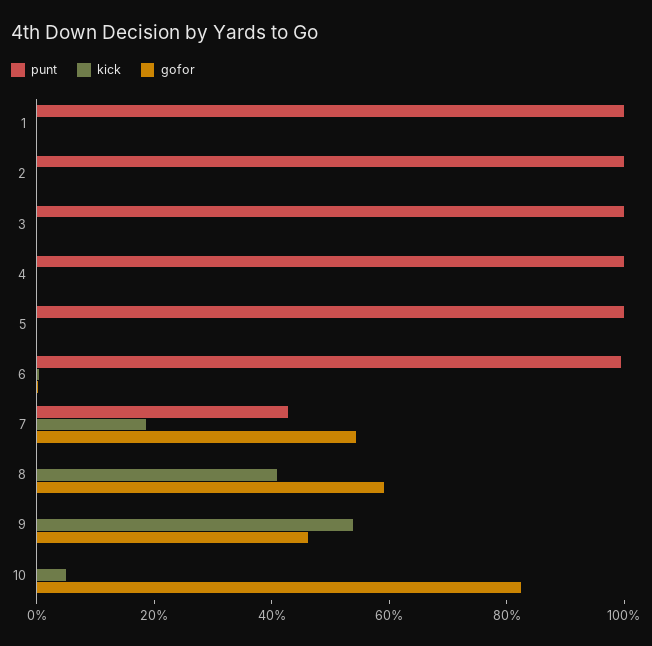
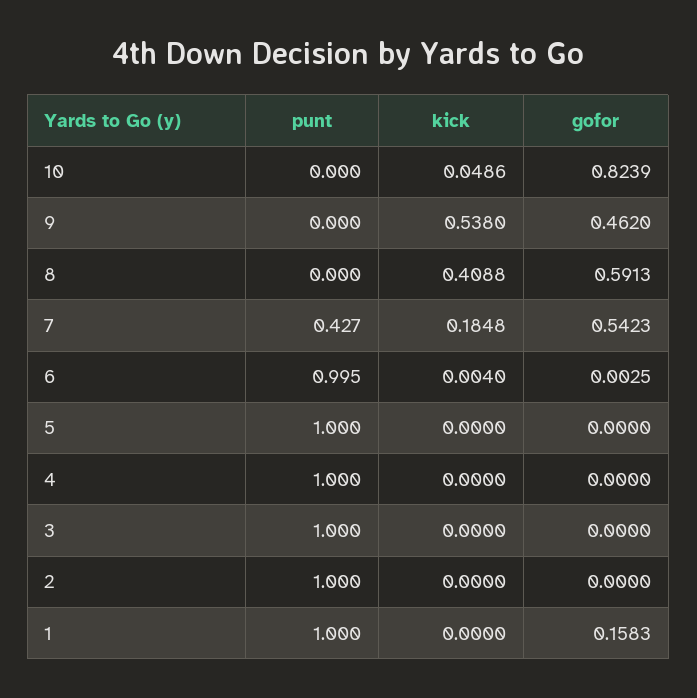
gofor, 1: 0 -> 0.1583

